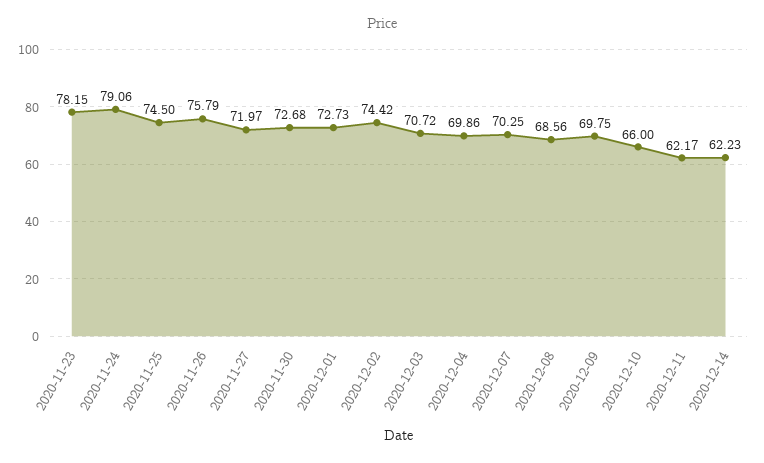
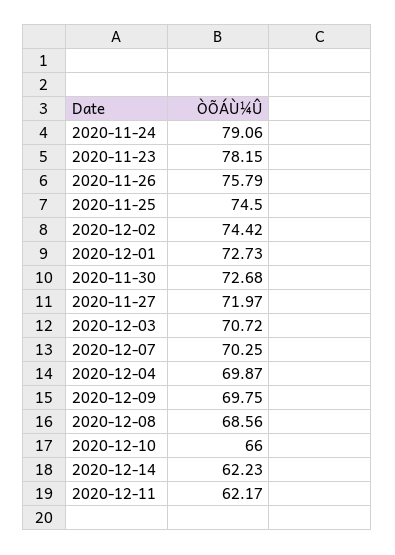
2020-12-04: 69.86 -> 69.87

